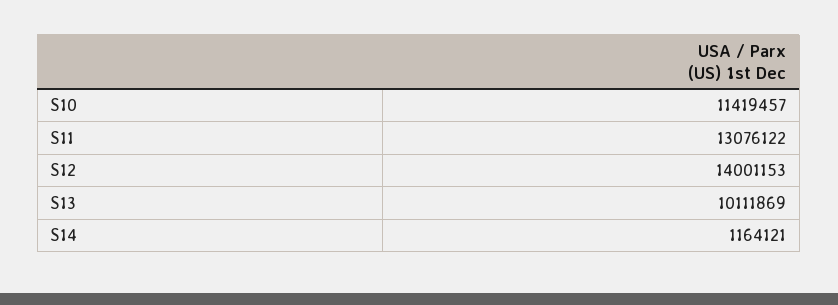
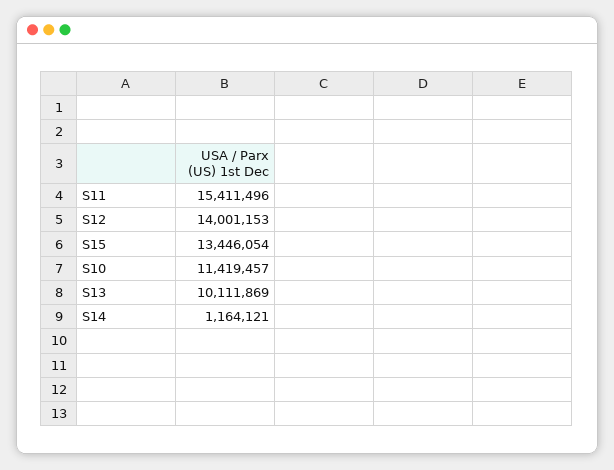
S11: 13076122 -> 15411496
S15: none -> 13446054

